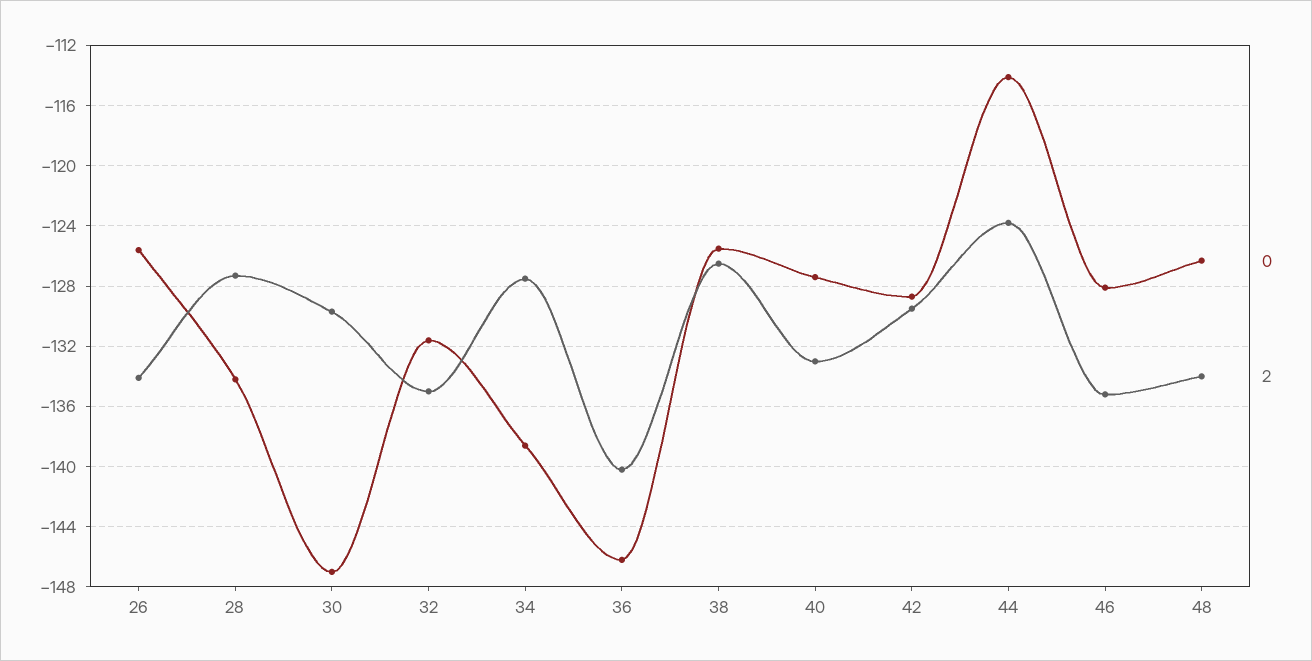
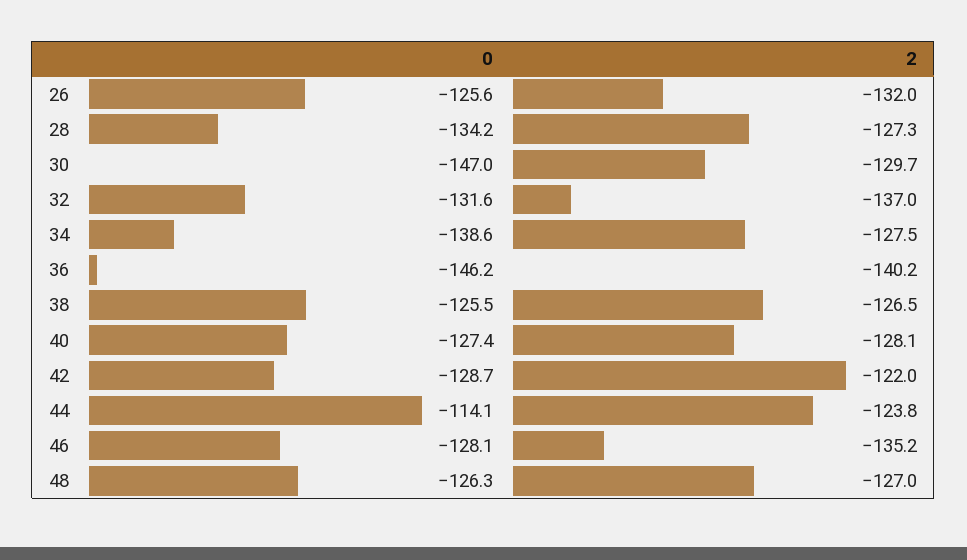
2, 26: -134 -> -132
2, 32: -135 -> -137
2, 40: -133 -> -128.1
2, 42: -129.5 -> -122
2, 48: -134 -> -127

